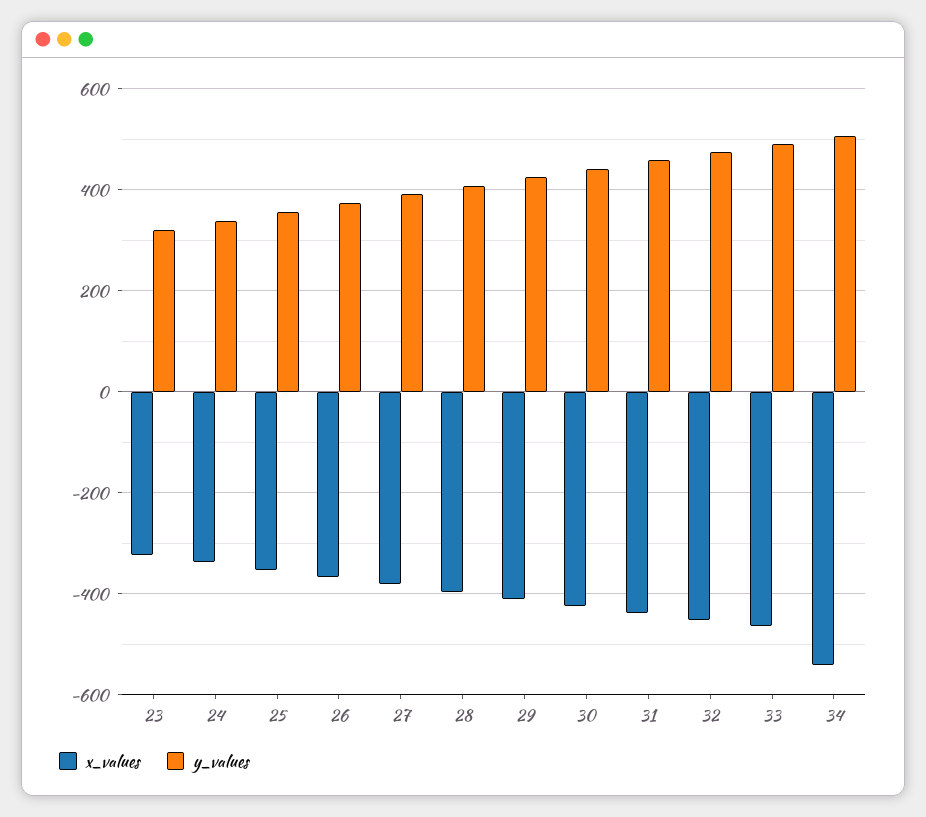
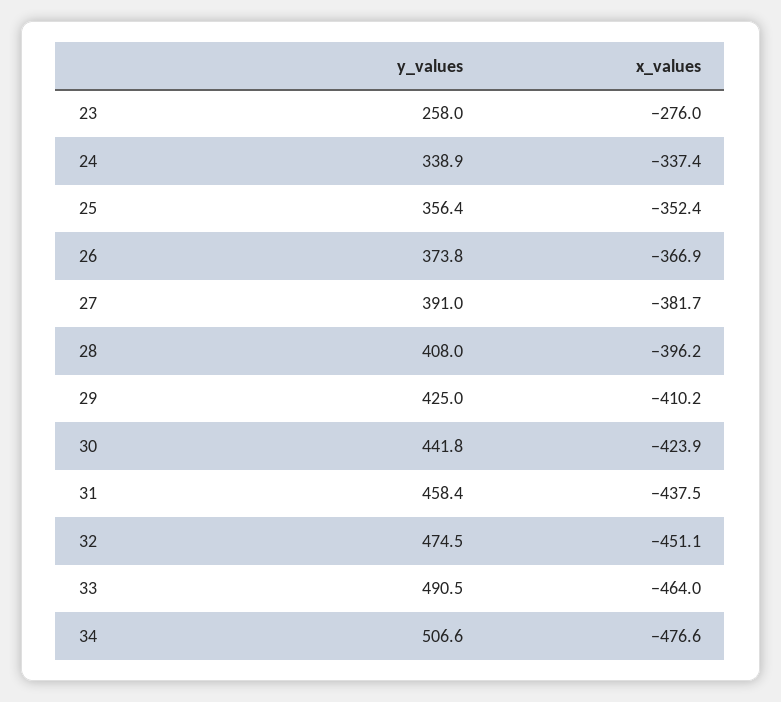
x_values, 23: -320 -> -276
y_values, 23: 320 -> 258
x_values, 34: -540 -> -476.6

